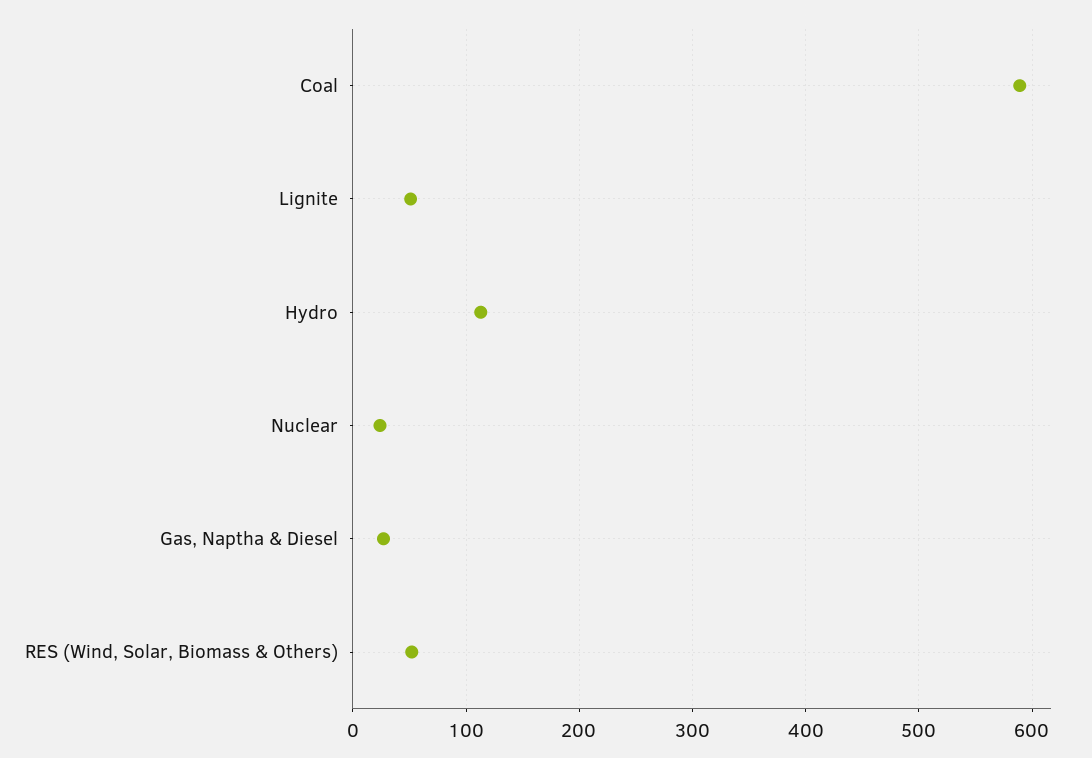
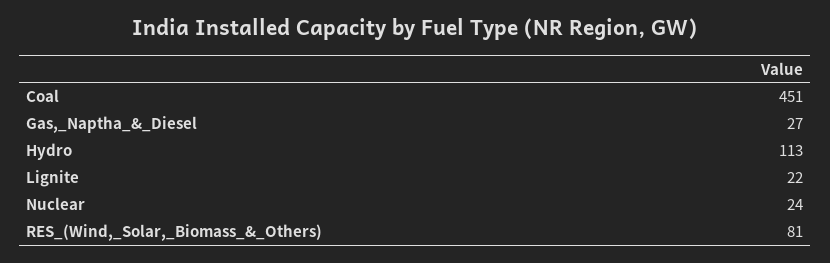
Coal: 590 -> 451
Lignite: 50 -> 22
RES (Wind, Solar, Biomass & Others): 50 -> 81

